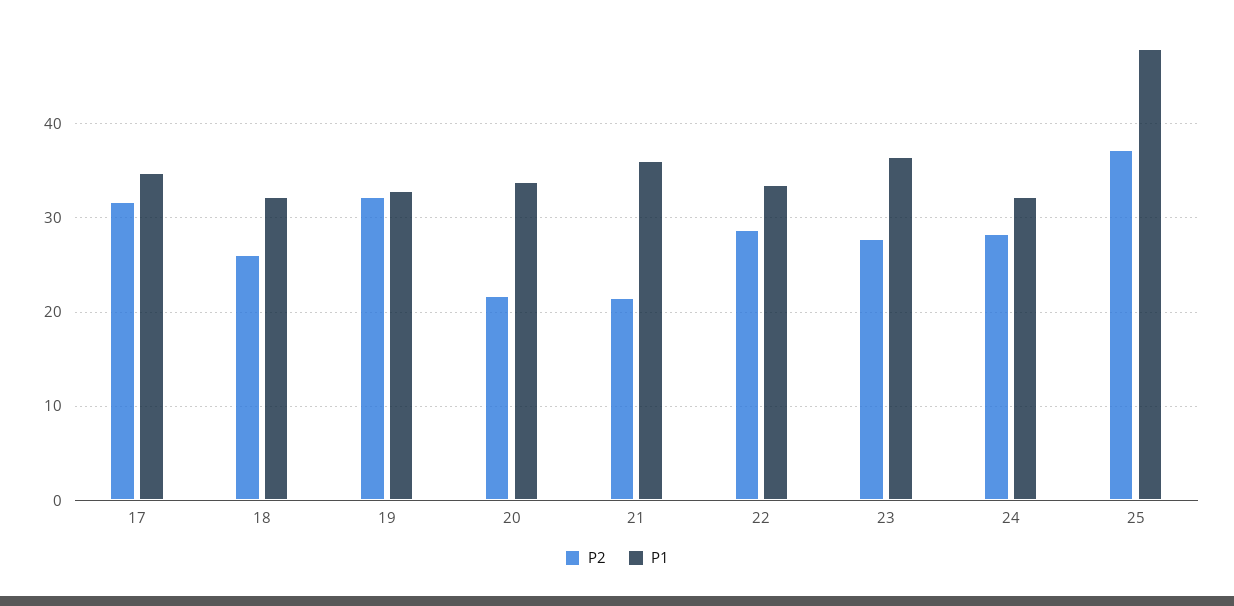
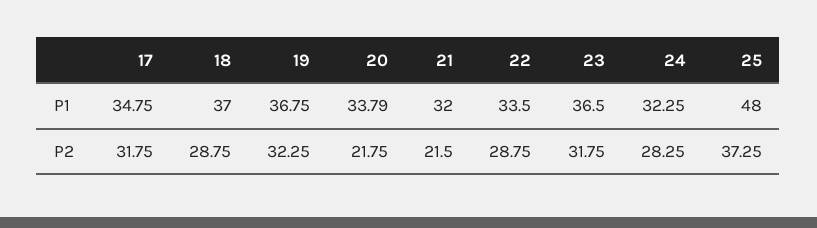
P2, 18: 26 -> 28.75
P1, 18: 32 -> 37
P1, 19: 33 -> 36.75
P1, 21: 36 -> 32
P2, 23: 28 -> 31.75

